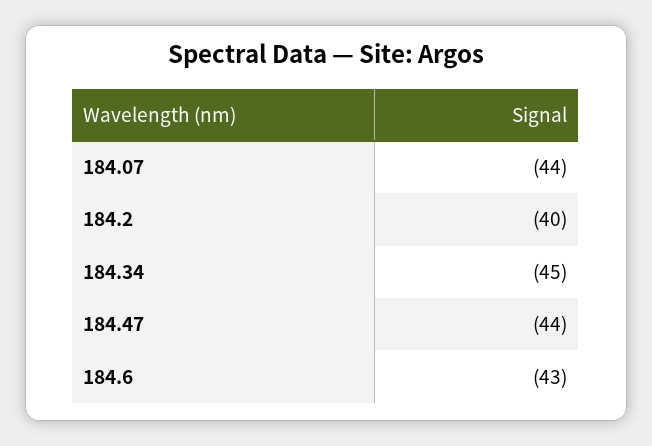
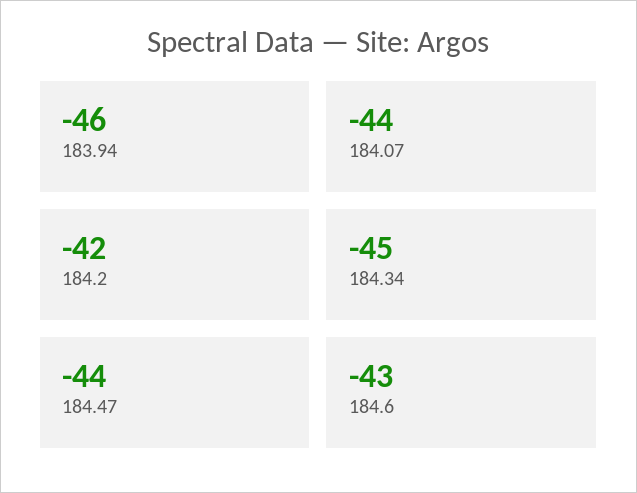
184.2: -40 -> -42
183.94: none -> -46

